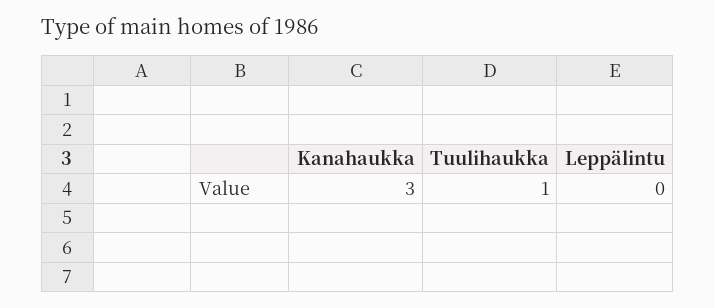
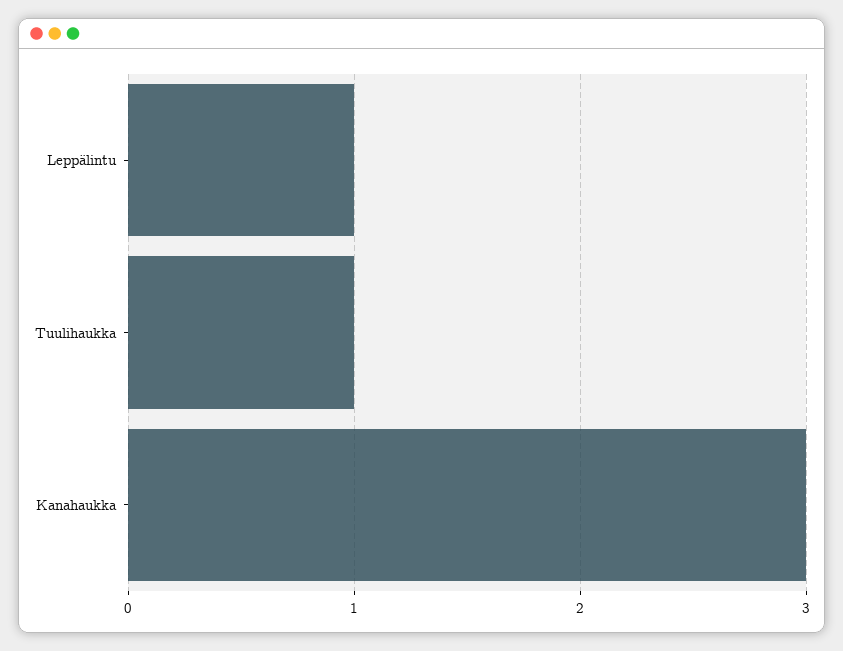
Leppälintu: 0 -> 1

